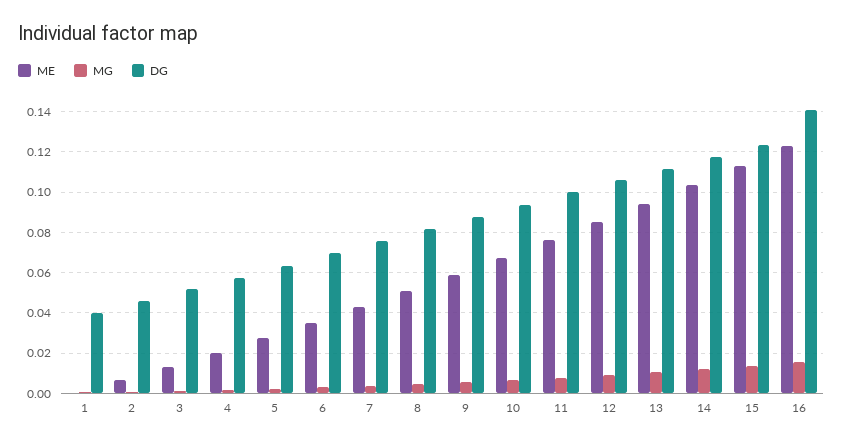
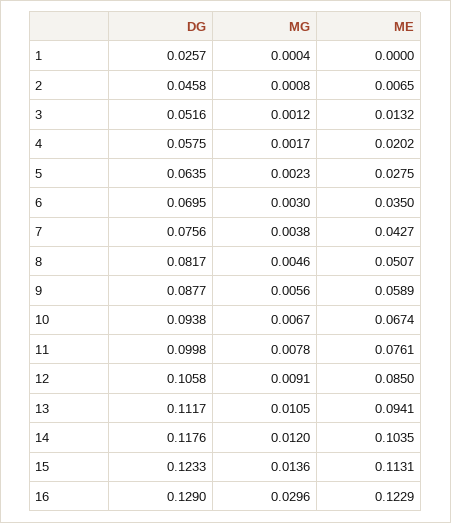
DG, 1: 0.04 -> 0.0257
MG, 16: 0.015 -> 0.0296
DG, 16: 0.14 -> 0.129

